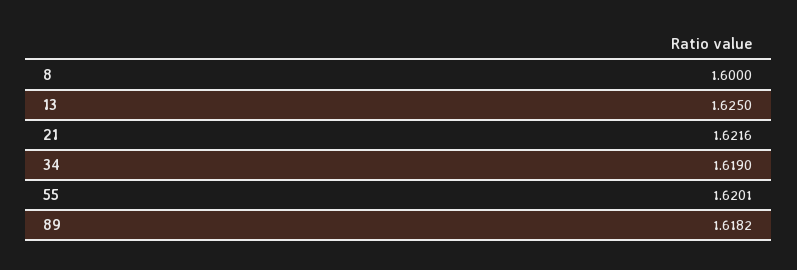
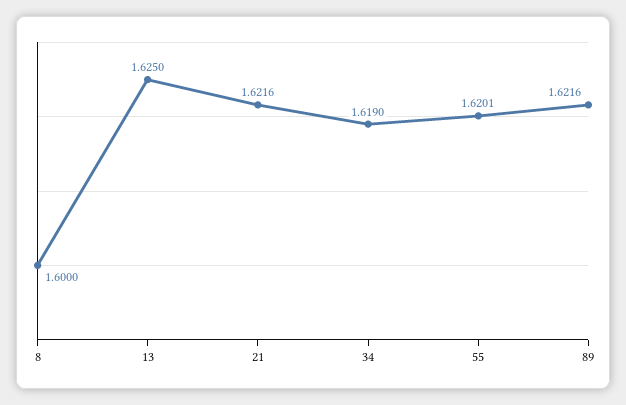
89: 1.6182 -> 1.6216

